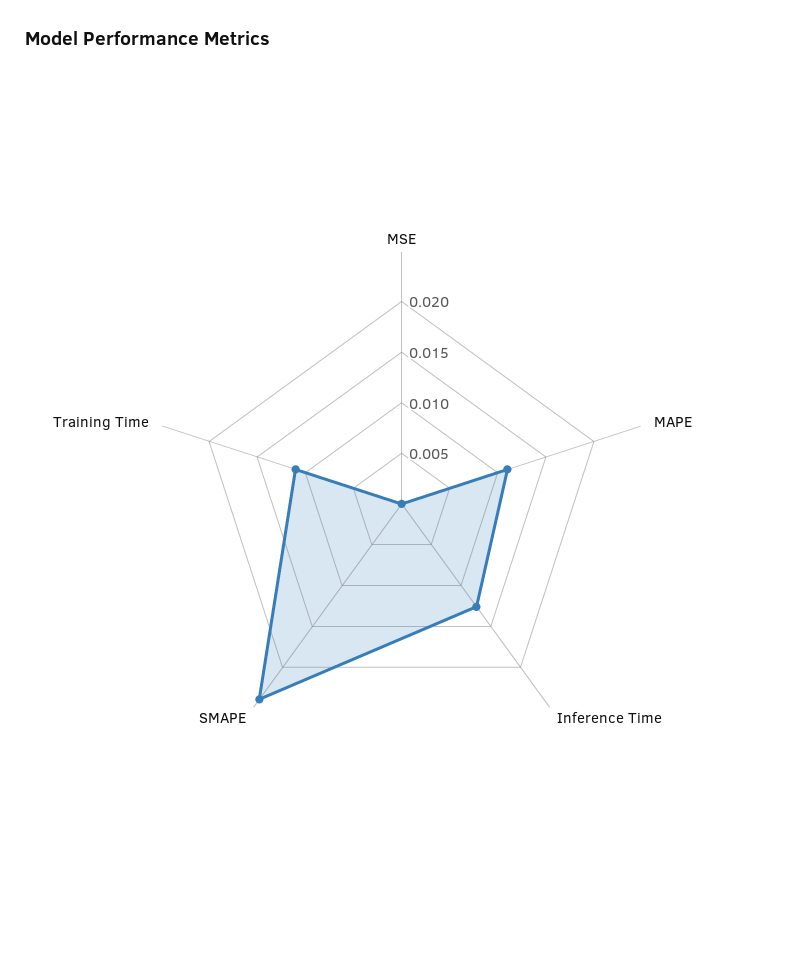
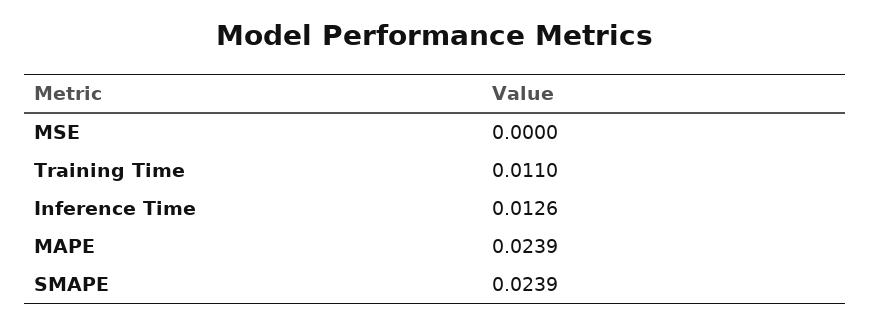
MAPE: 0.011 -> 0.0239

